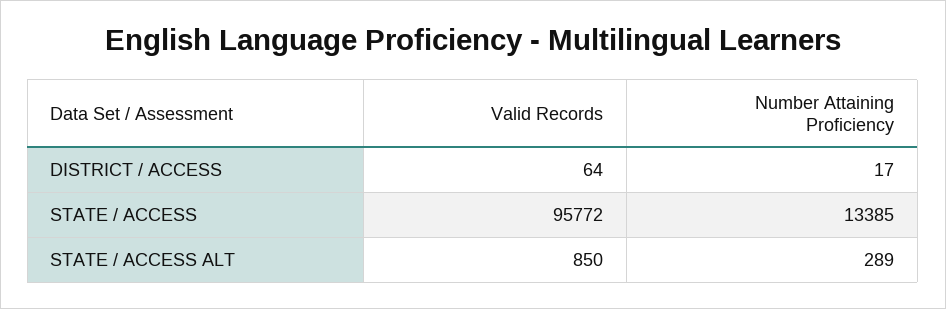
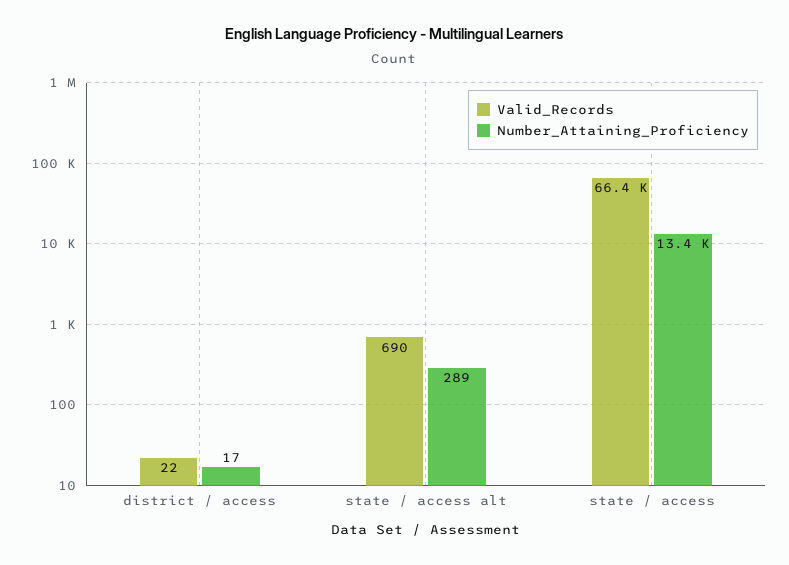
Valid Records, DISTRICT / ACCESS: 64 -> 22
Valid Records, STATE / ACCESS: 95772 -> 66400
Valid Records, STATE / ACCESS ALT: 850 -> 690

